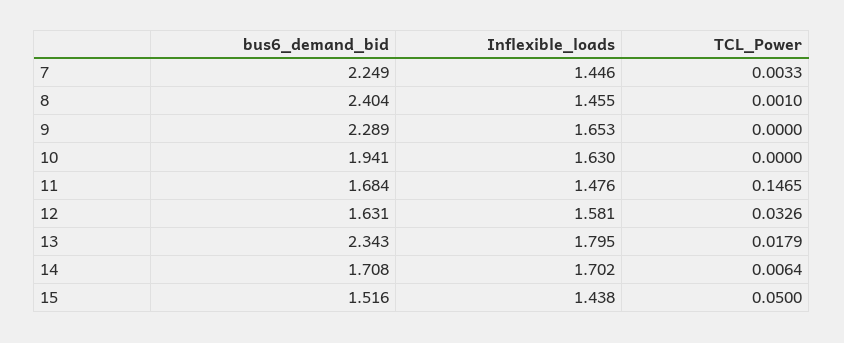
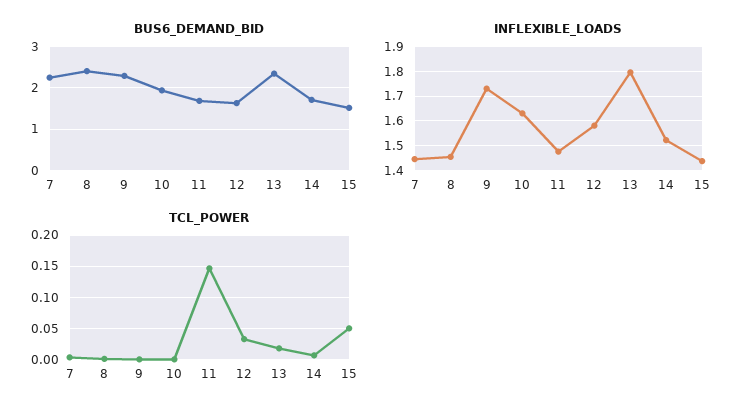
Inflexible_loads, 9: 1.653 -> 1.725
Inflexible_loads, 14: 1.702 -> 1.525

